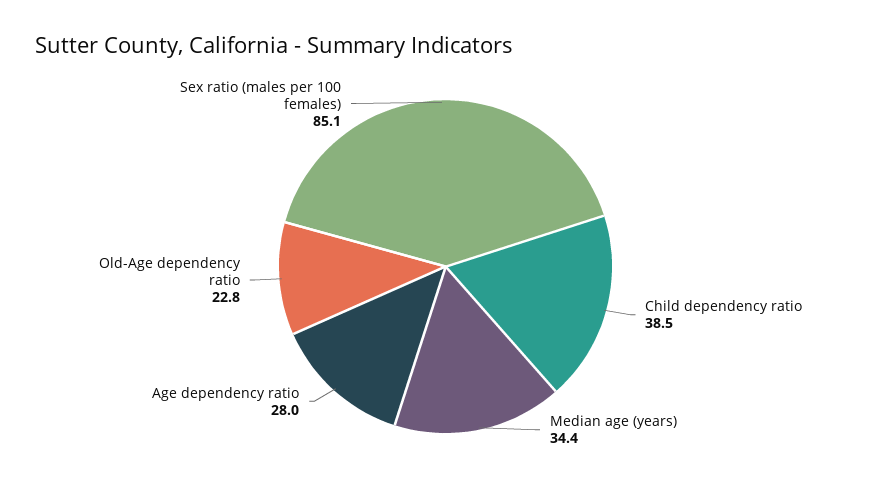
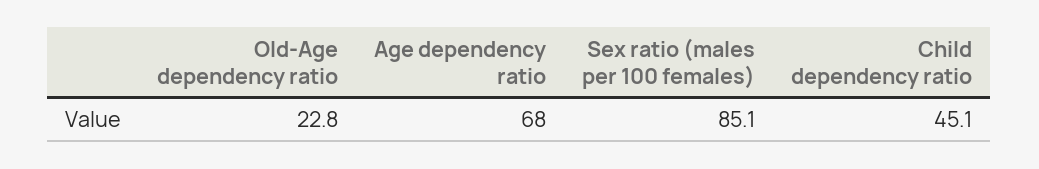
Child dependency ratio: 38.5 -> 45.1
Median age (years): 34.4 -> none
Age dependency ratio: 28 -> 68

